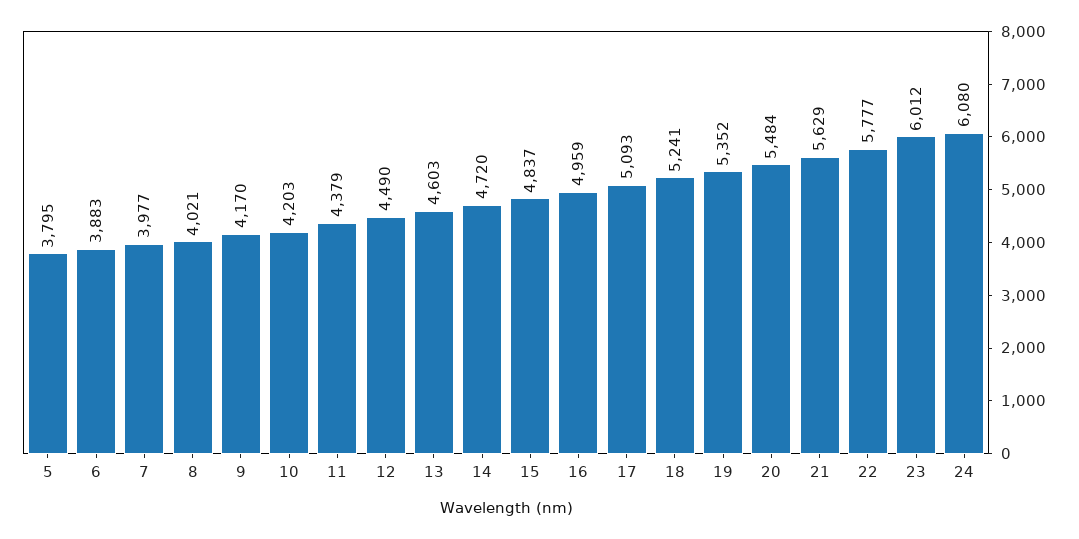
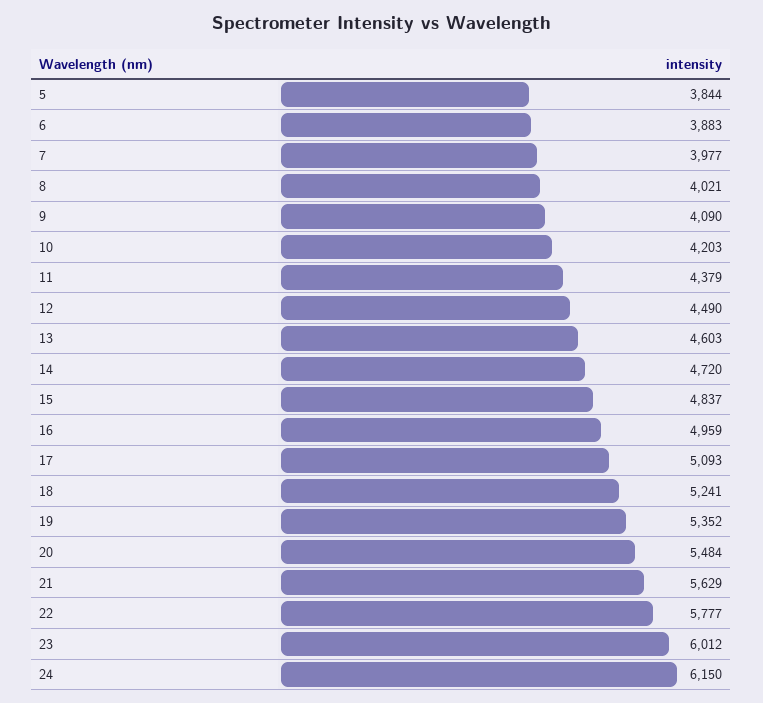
5: 3795 -> 3844
9: 4170 -> 4090
24: 6080 -> 6150

